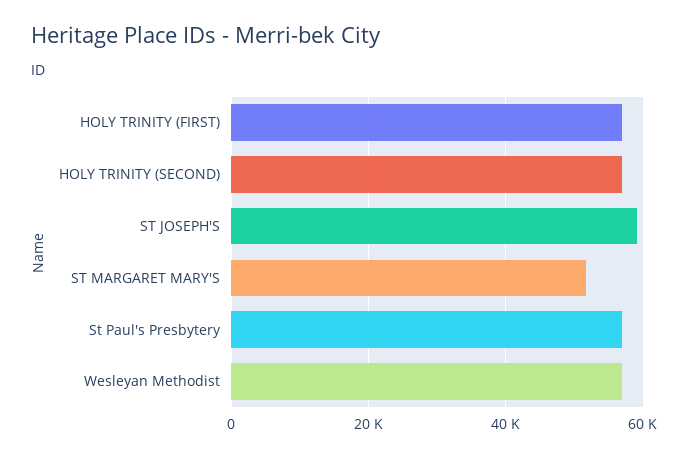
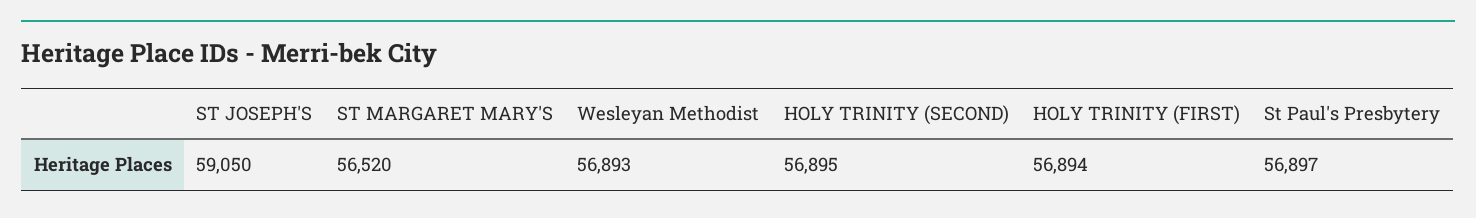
ST MARGARET MARY'S: 52000 -> 56520

